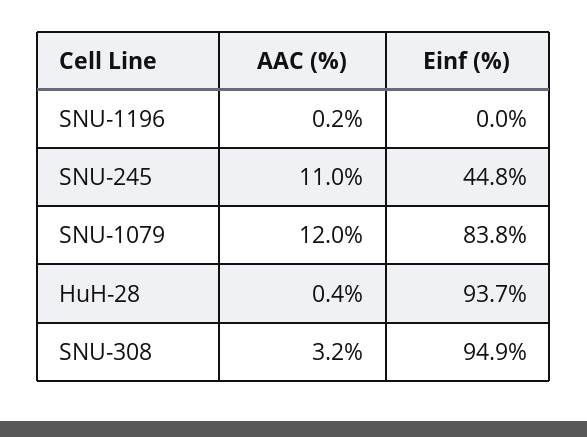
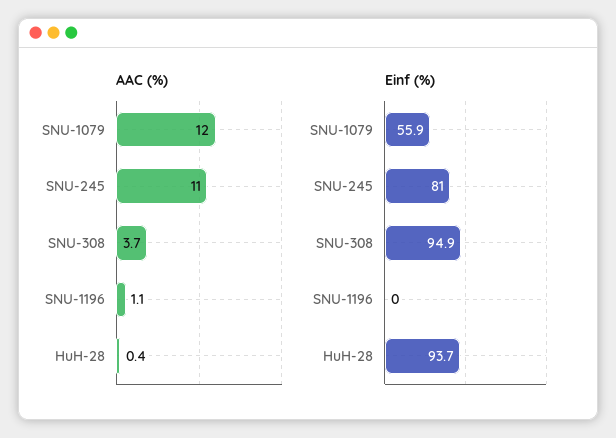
AAC (%), SNU-1196: 0.2 -> 1.1
Einf (%), SNU-245: 44.8 -> 81
Einf (%), SNU-1079: 83.8 -> 55.9
AAC (%), SNU-308: 3.2 -> 3.7

